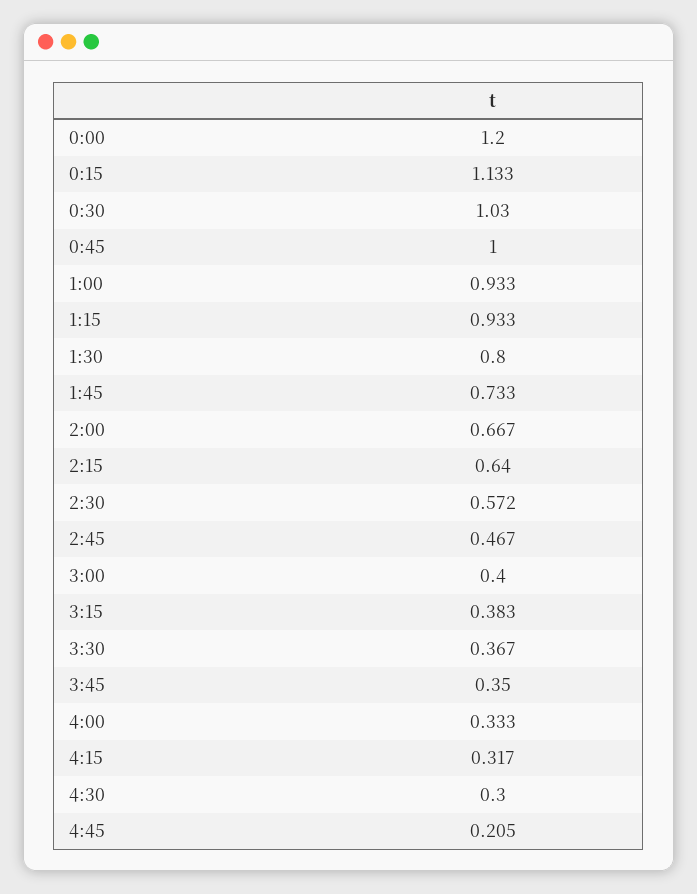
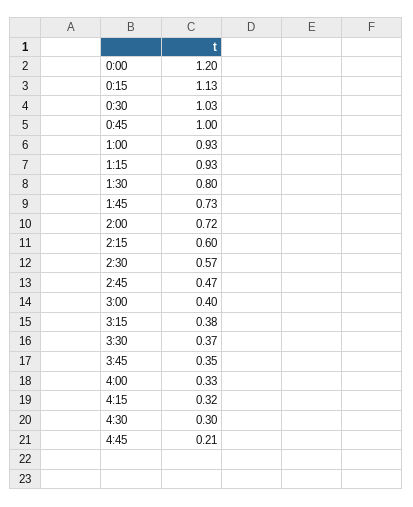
2:00: 0.667 -> 0.72
2:15: 0.64 -> 0.6

